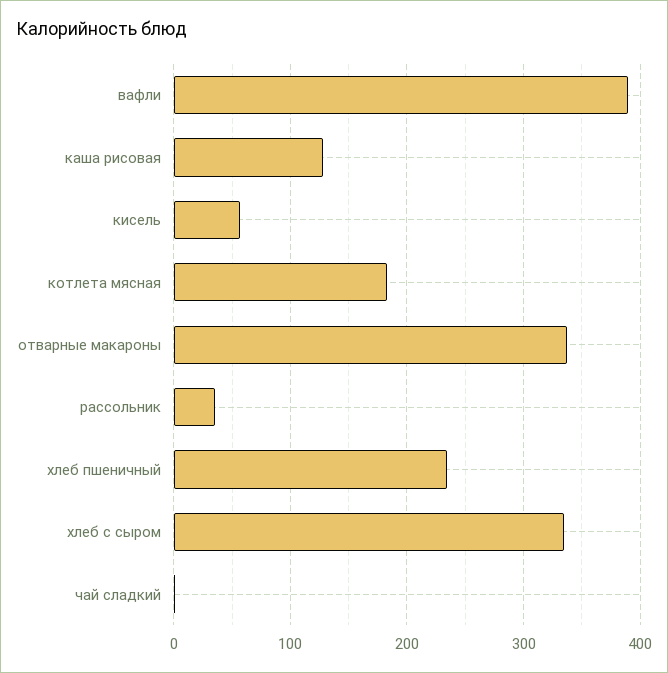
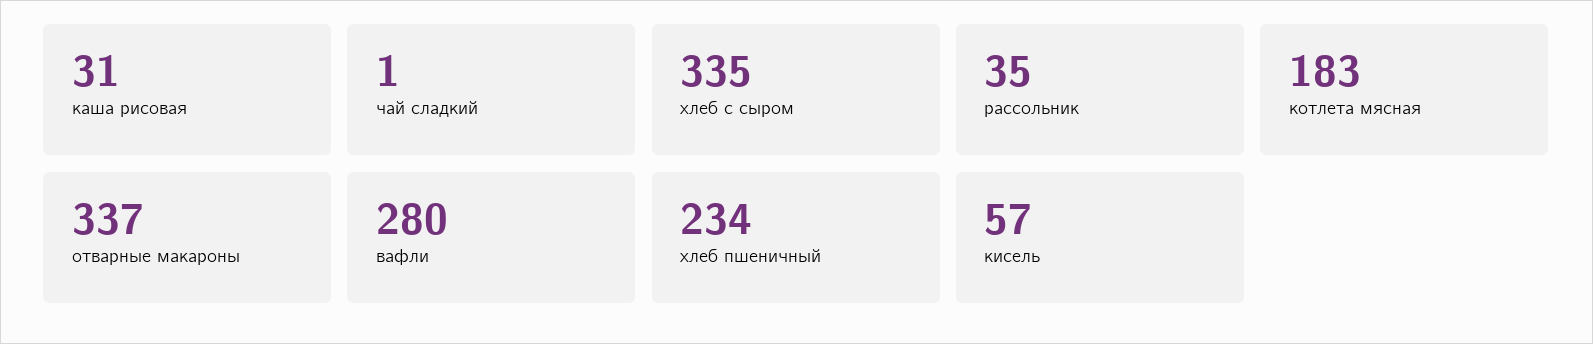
вафли: 390 -> 280
каша рисовая: 130 -> 31

